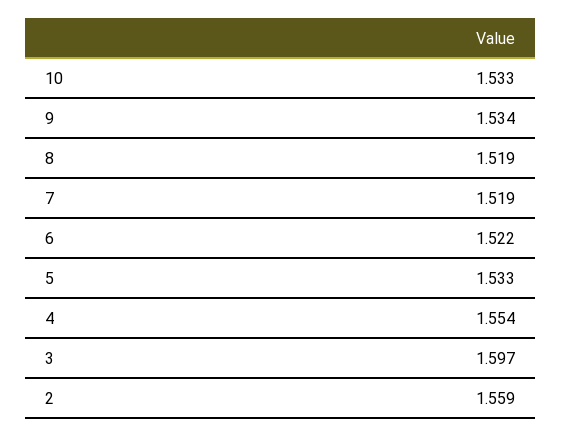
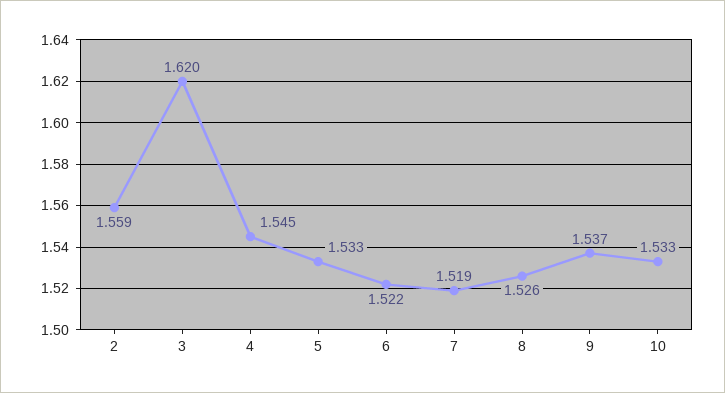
9: 1.534 -> 1.537
8: 1.519 -> 1.526
4: 1.554 -> 1.545
3: 1.597 -> 1.62

